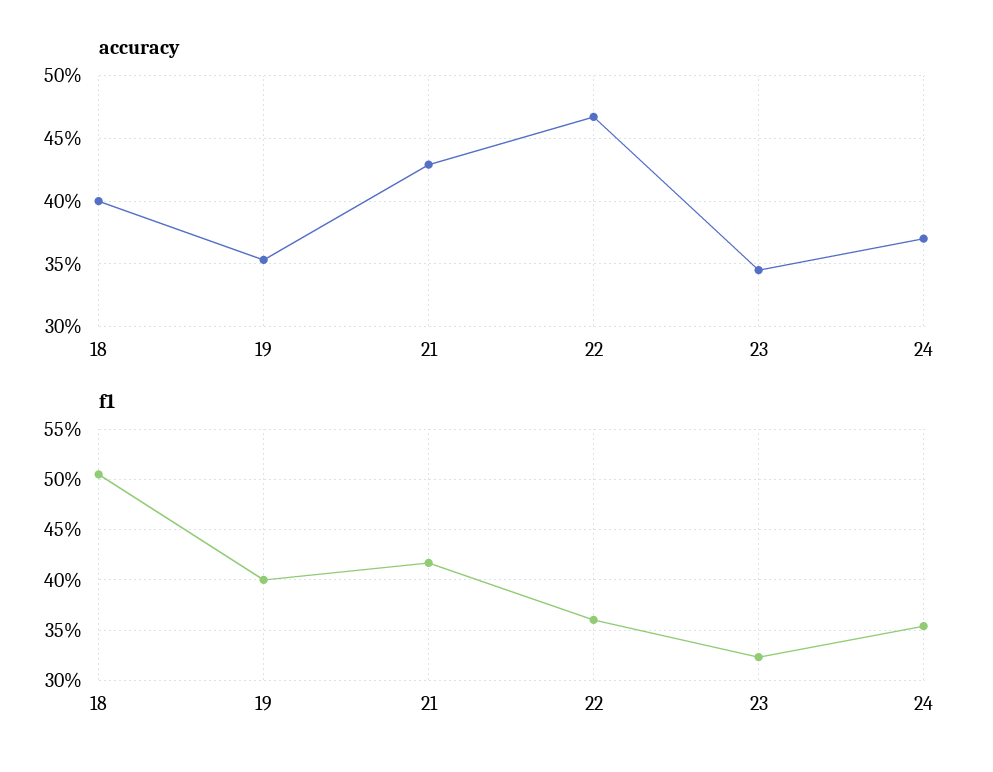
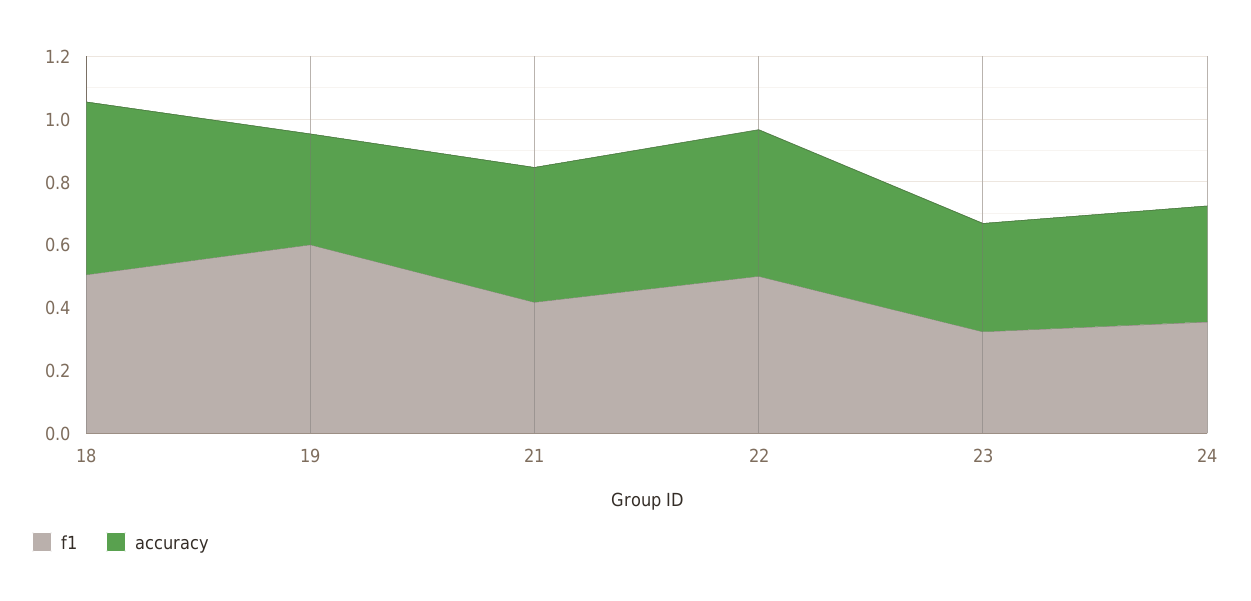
accuracy, 18: 0.4 -> 0.55
f1, 19: 0.4 -> 0.6
f1, 22: 0.36 -> 0.5

